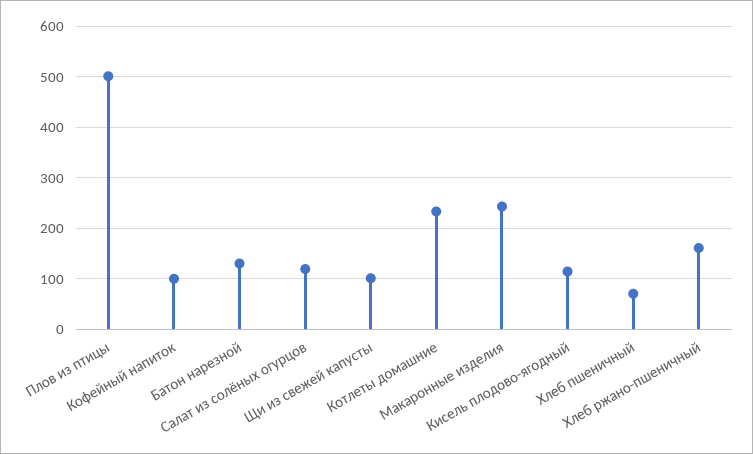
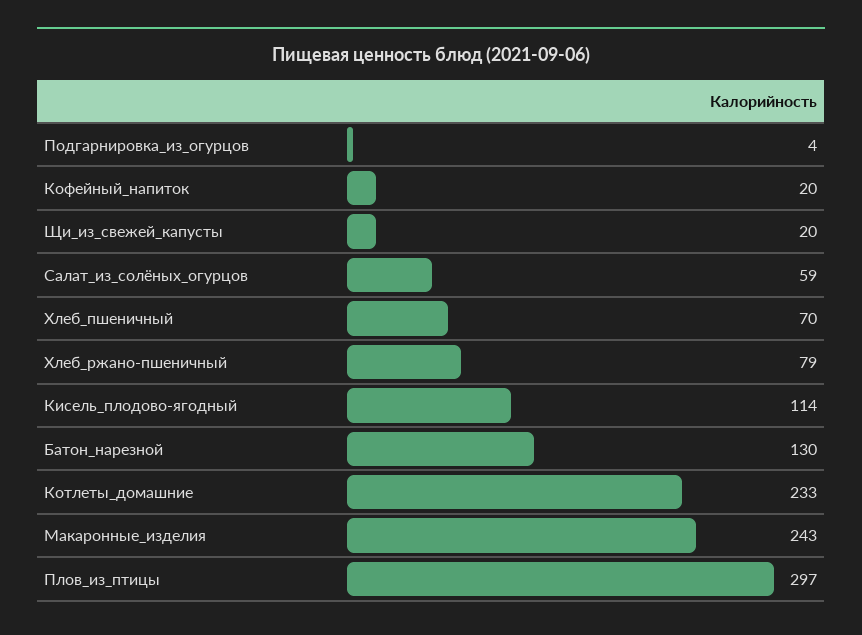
Плов из птицы: 500 -> 297
Кофейный напиток: 100 -> 20
Салат из солёных огурцов: 120 -> 59
Щи из свежей капусты: 100 -> 20
Хлеб ржано-пшеничный: 160 -> 79
Подгарнировка_из_огурцов: none -> 4

